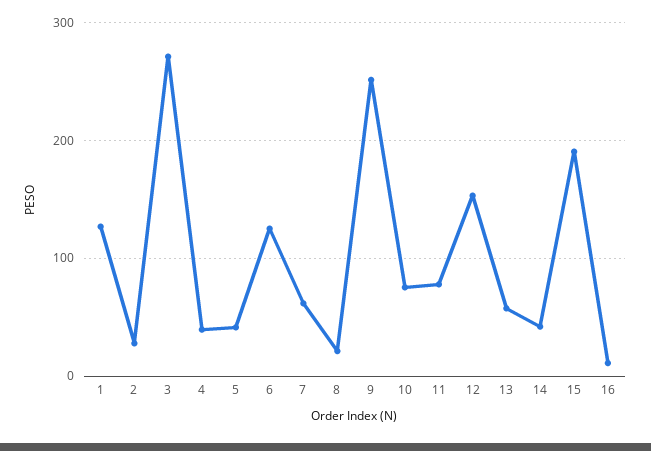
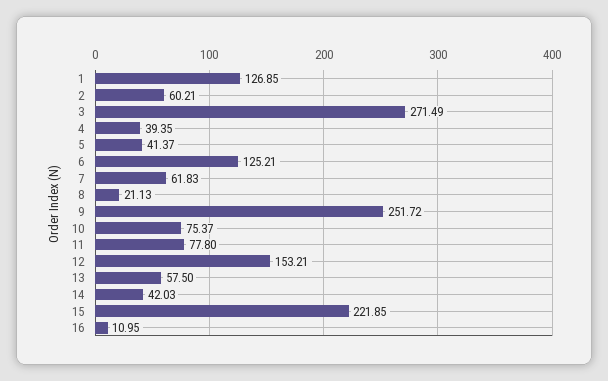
2: 30 -> 60.21
15: 190 -> 221.85

